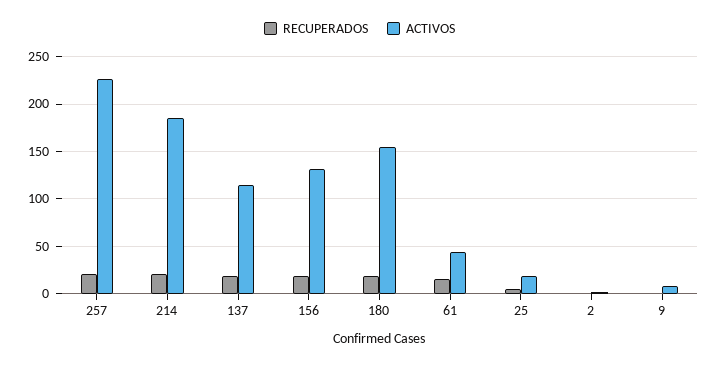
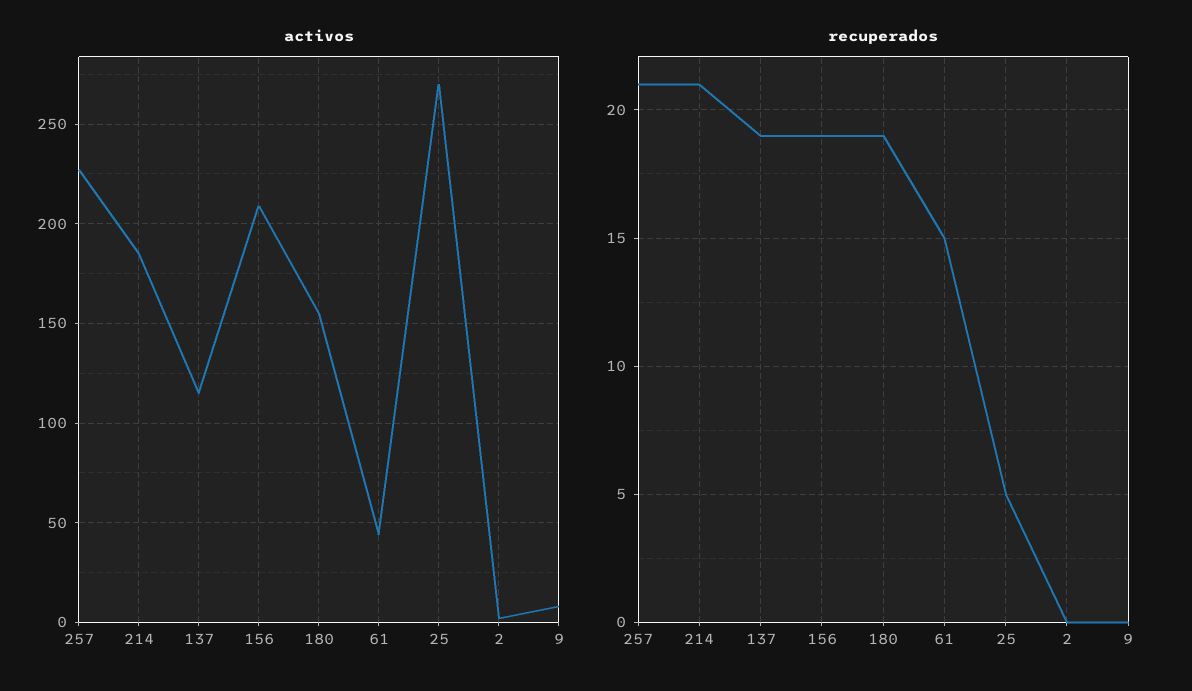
ACTIVOS, 156: 130 -> 210
ACTIVOS, 25: 20 -> 270

